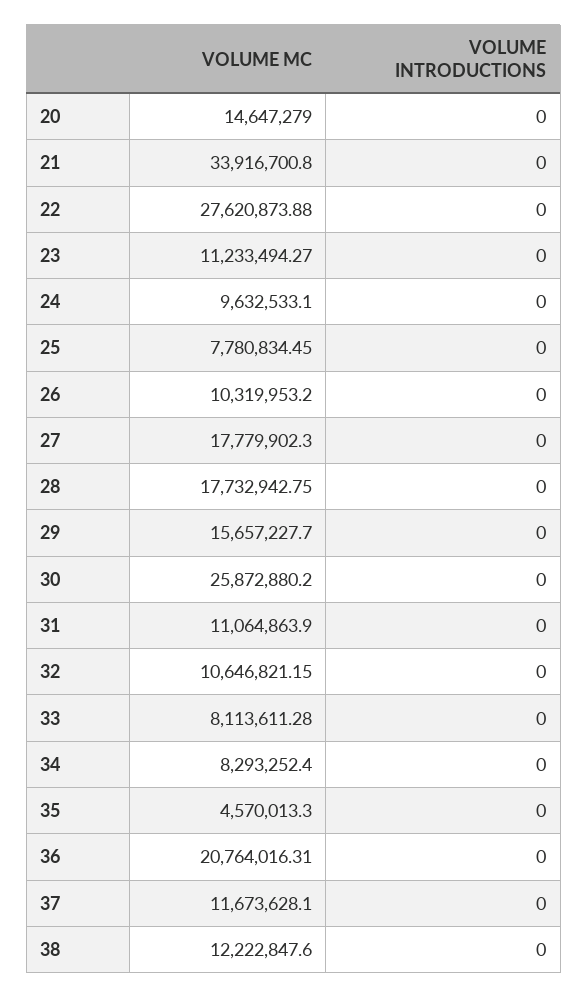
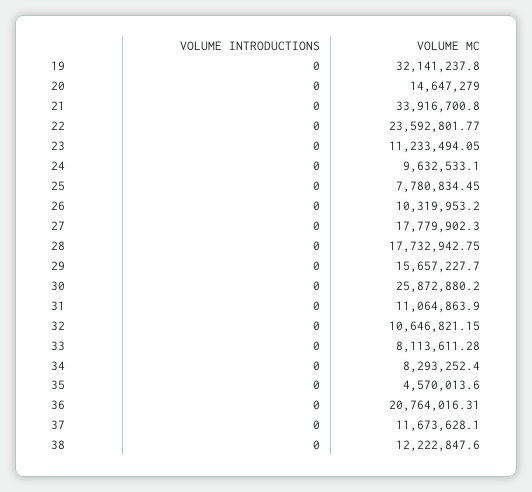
VOLUME MC, 22: 27620873.88 -> 23592801.77
VOLUME MC, 23: 11233494.27 -> 11233494.05
VOLUME MC, 35: 4570013.3 -> 4570013.6
VOLUME INTRODUCTIONS, 19: none -> 0
VOLUME MC, 19: none -> 32141237.8

